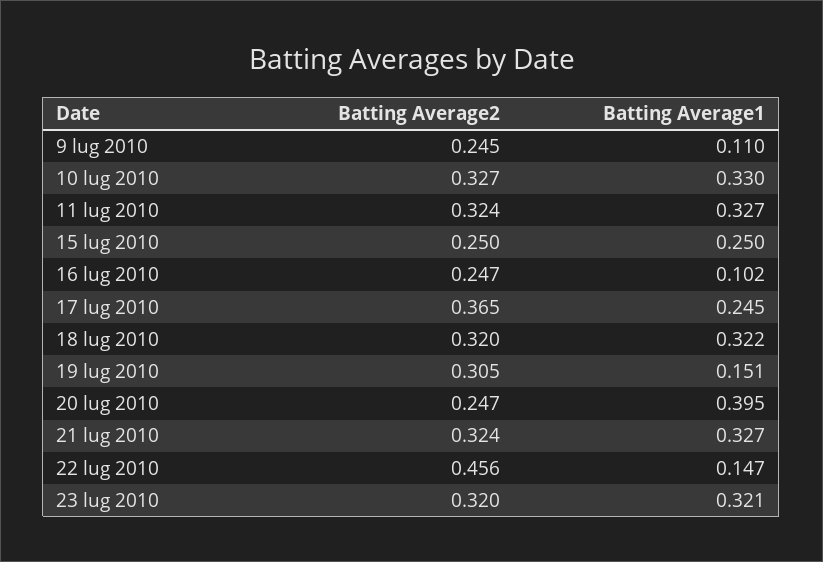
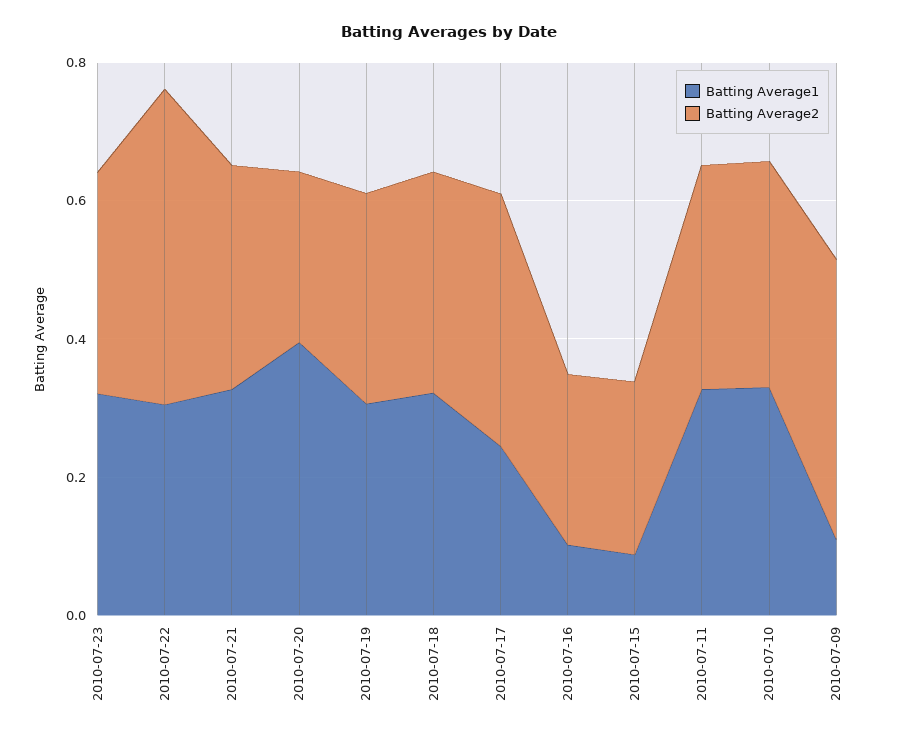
Batting Average2, 9 lug 2010: 0.245 -> 0.4
Batting Average1, 15 lug 2010: 0.25 -> 0.1
Batting Average1, 19 lug 2010: 0.151 -> 0.3
Batting Average1, 22 lug 2010: 0.147 -> 0.3

